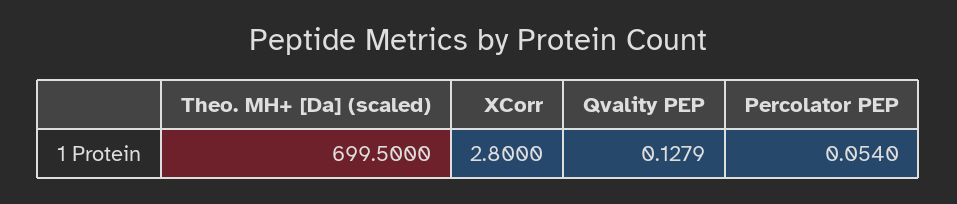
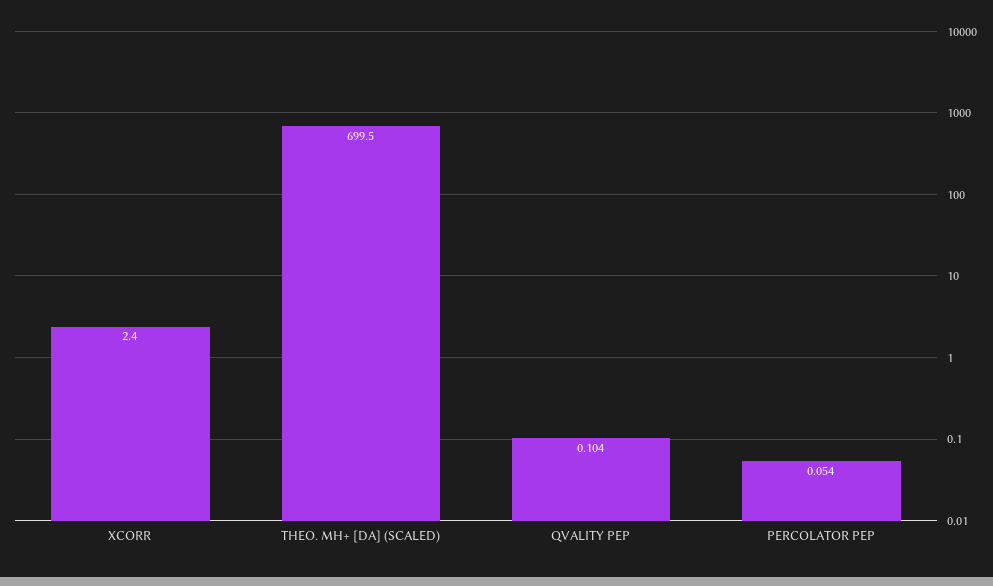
XCorr: 2.8 -> 2.4
Qvality PEP: 0.1279 -> 0.104

